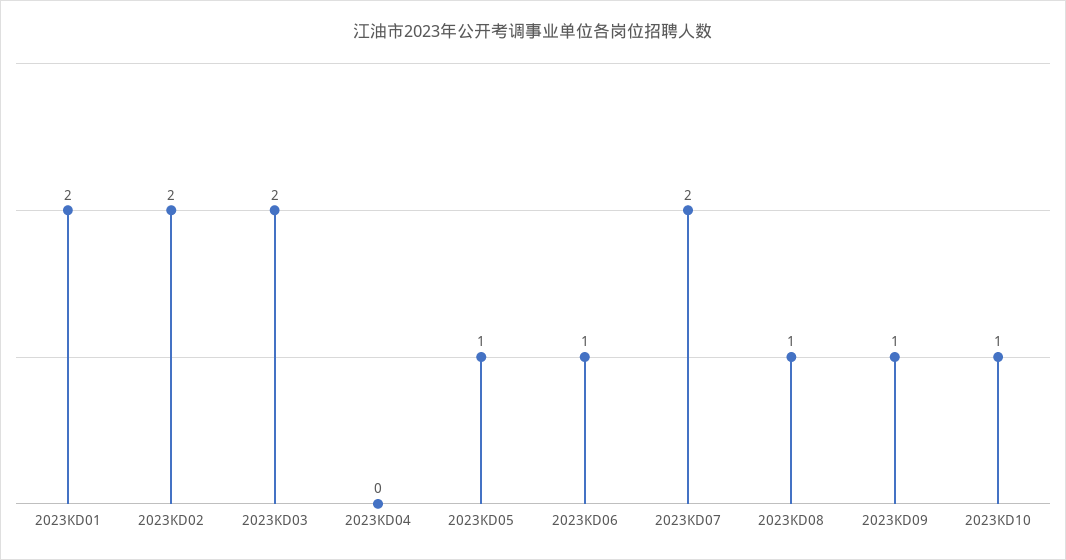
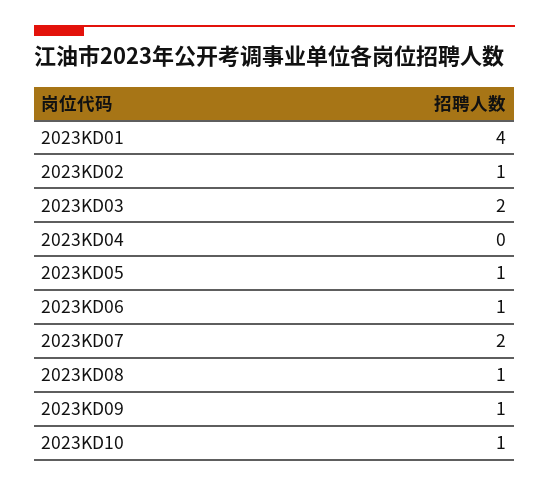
2023KD01: 2 -> 4
2023KD02: 2 -> 1

